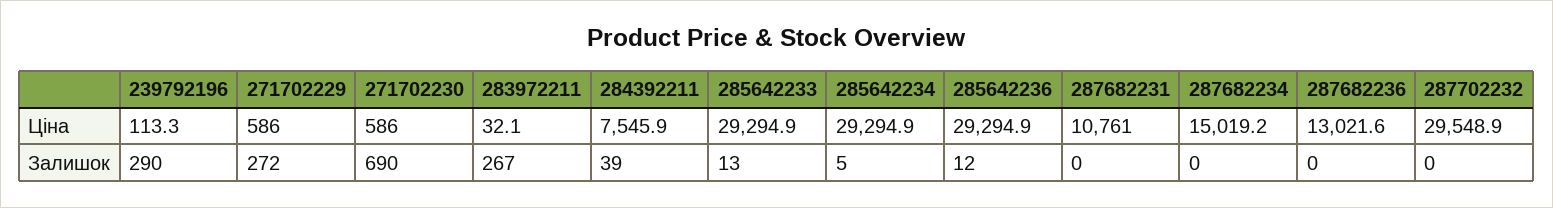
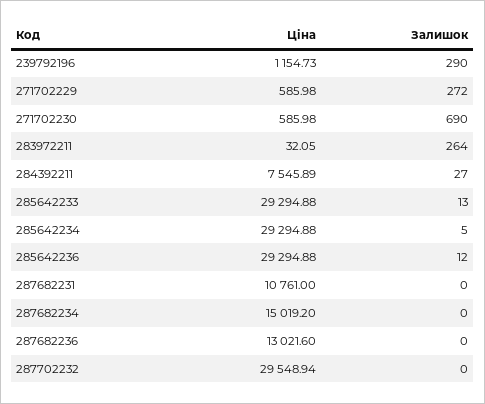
239792196, Ціна: 113.3 -> 1154.73
283972211, Залишок: 267 -> 264
284392211, Залишок: 39 -> 27

